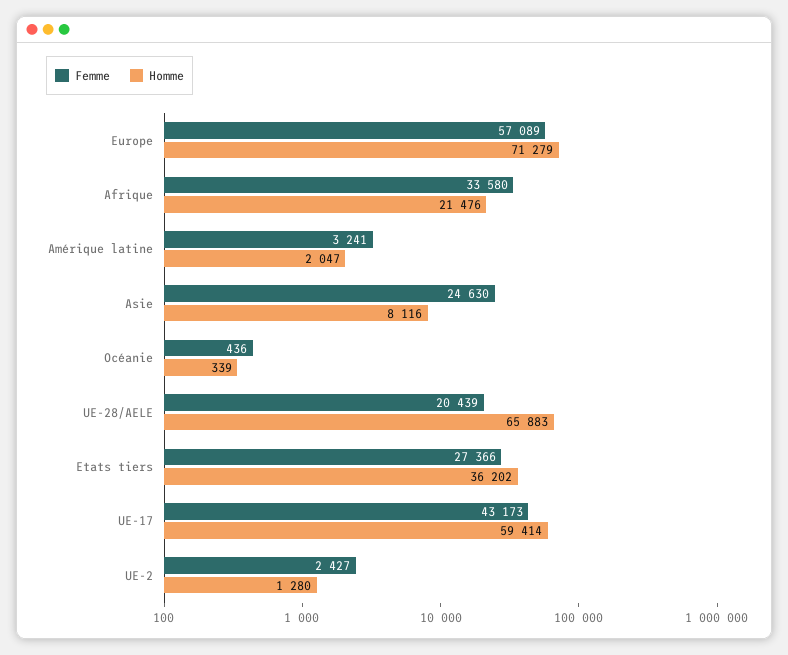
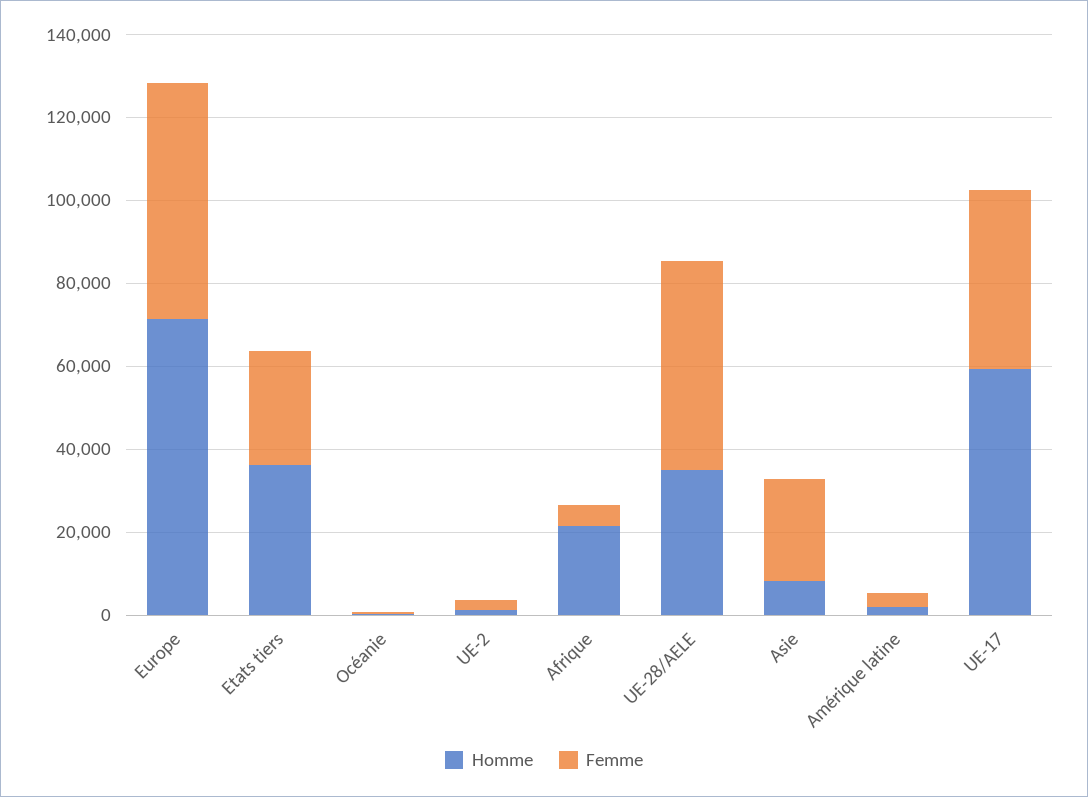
Femme, Afrique: 33580 -> 5000
Femme, UE-28/AELE: 20439 -> 50000
Homme, UE-28/AELE: 65883 -> 35000

